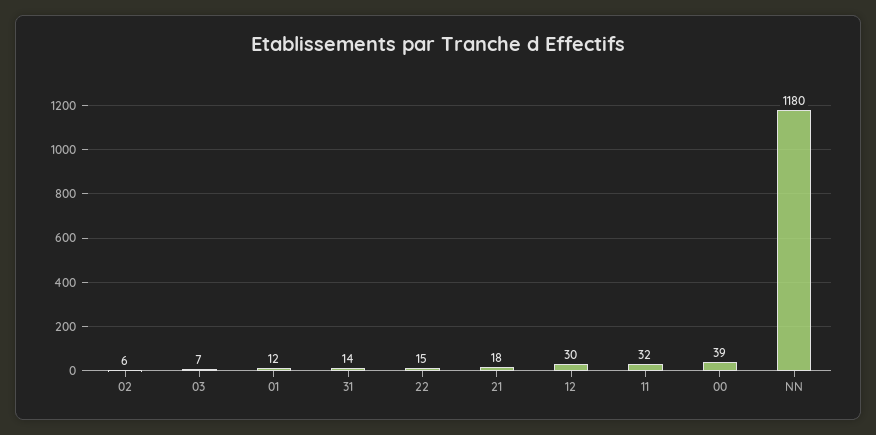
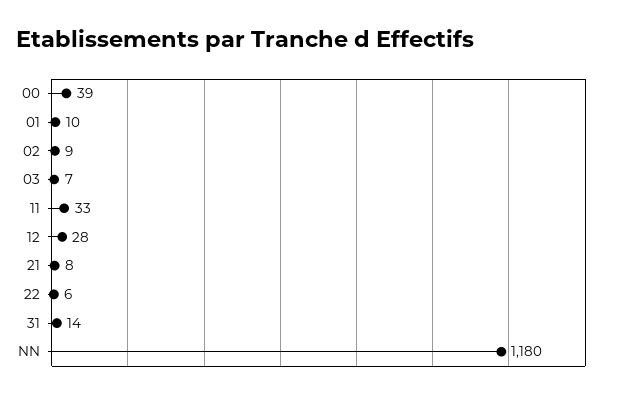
02: 6 -> 9
01: 12 -> 10
22: 15 -> 6
21: 18 -> 8
12: 30 -> 28
11: 32 -> 33

